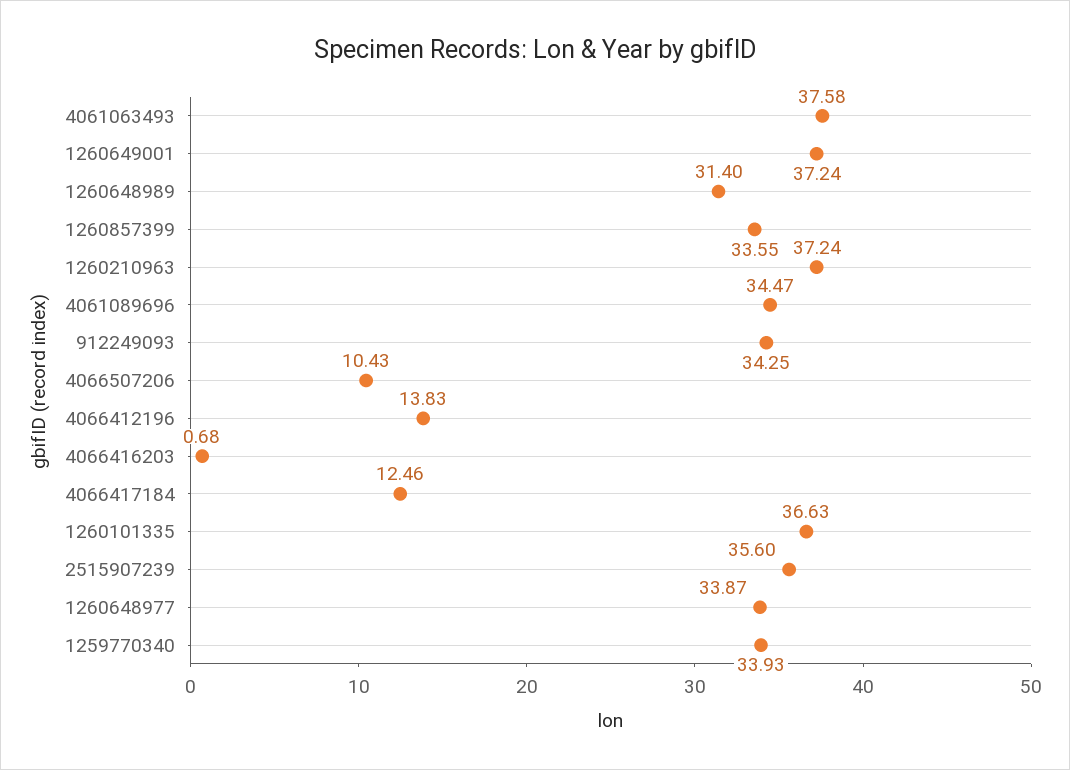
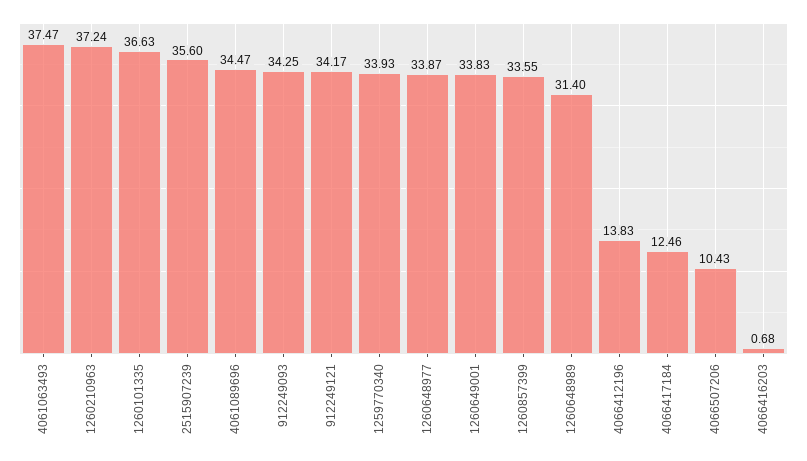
4061063493: 37.58 -> 37.47
1260649001: 37.24 -> 33.83
912249121: none -> 34.17

